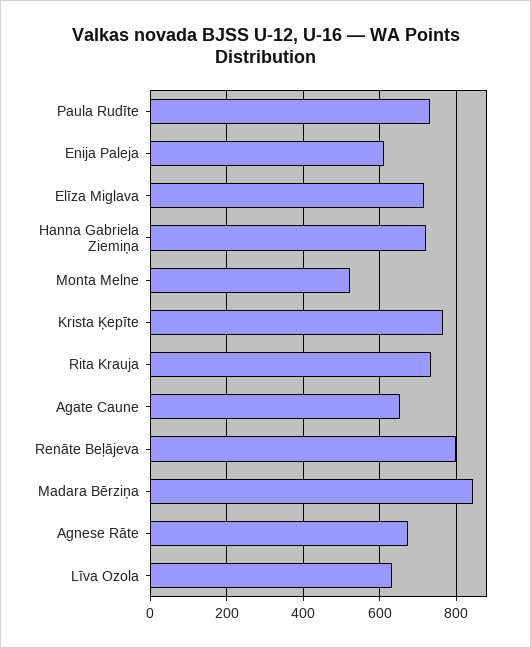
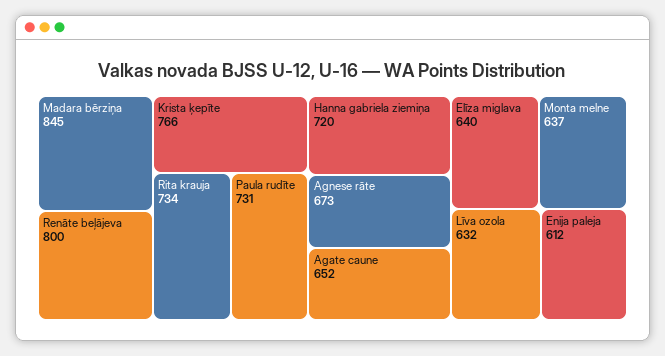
Elīza Miglava: 720 -> 640
Monta Melne: 520 -> 637

